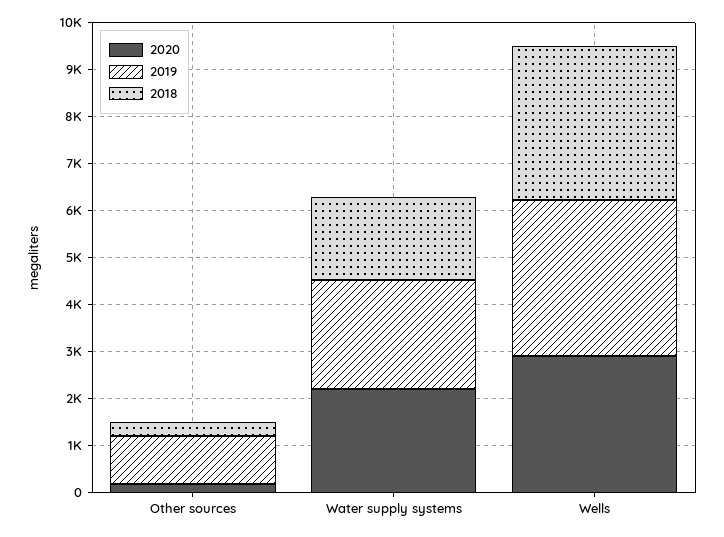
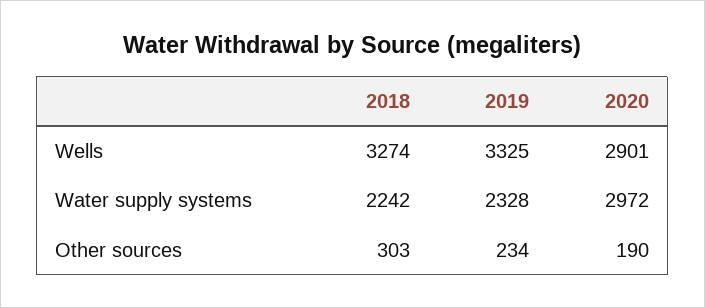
2019, Other sources: 1000 -> 234
2020, Water supply systems: 2200 -> 2972
2018, Water supply systems: 1800 -> 2242

